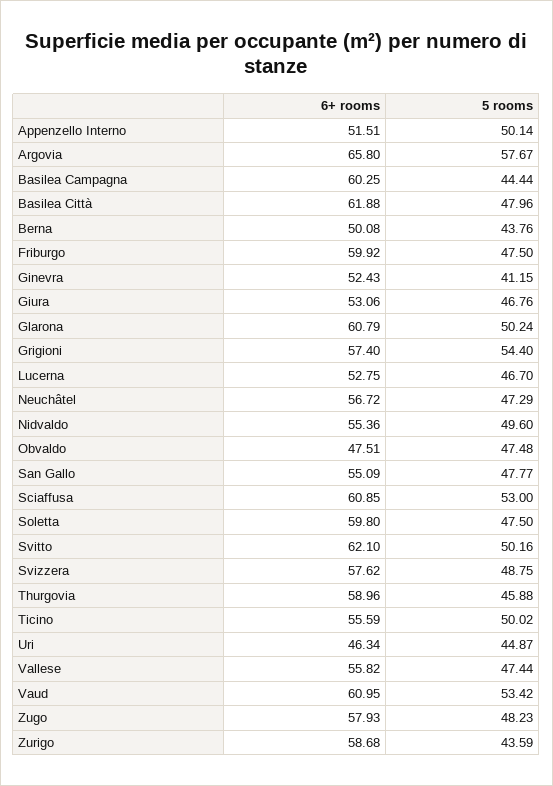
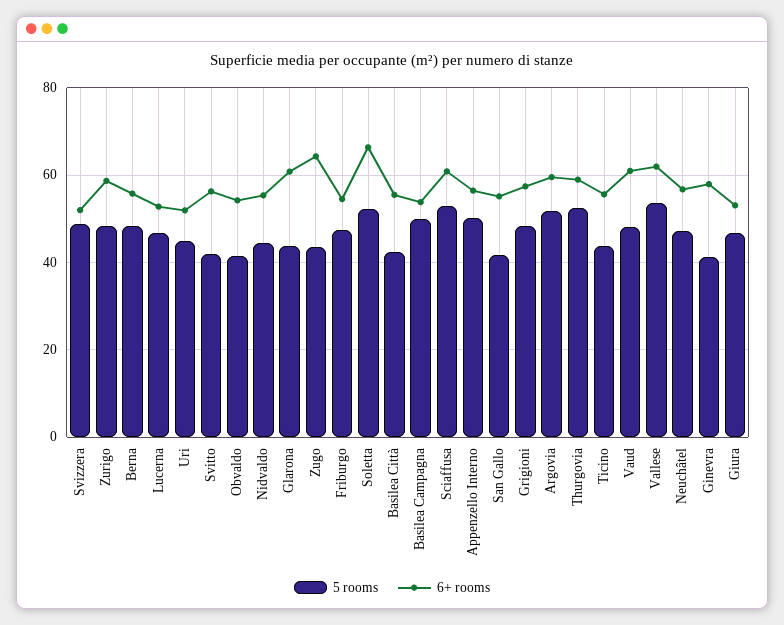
6+ rooms, Appenzello Interno: 51.51 -> 56
6+ rooms, Argovia: 65.8 -> 60
5 rooms, Argovia: 57.67 -> 52
6+ rooms, Basilea Campagna: 60.25 -> 54
5 rooms, Basilea Campagna: 44.44 -> 50
6+ rooms, Basilea Città: 61.88 -> 56
5 rooms, Basilea Città: 47.96 -> 42
6+ rooms, Berna: 50.08 -> 56
5 rooms, Berna: 43.76 -> 48
6+ rooms, Friburgo: 59.92 -> 54
6+ rooms, Ginevra: 52.43 -> 58
5 rooms, Glarona: 50.24 -> 44
5 rooms, Grigioni: 54.4 -> 48
5 rooms, Nidvaldo: 49.6 -> 44
6+ rooms, Obvaldo: 47.51 -> 54
5 rooms, Obvaldo: 47.48 -> 42
5 rooms, San Gallo: 47.77 -> 42
6+ rooms, Soletta: 59.8 -> 66
5 rooms, Soletta: 47.5 -> 52
6+ rooms, Svitto: 62.1 -> 56
5 rooms, Svitto: 50.16 -> 42
6+ rooms, Svizzera: 57.62 -> 52
5 rooms, Thurgovia: 45.88 -> 52
5 rooms, Ticino: 50.02 -> 44
6+ rooms, Uri: 46.34 -> 52
6+ rooms, Vallese: 55.82 -> 62
5 rooms, Vallese: 47.44 -> 54
5 rooms, Vaud: 53.42 -> 48
6+ rooms, Zugo: 57.93 -> 64
5 rooms, Zugo: 48.23 -> 44
5 rooms, Zurigo: 43.59 -> 48

